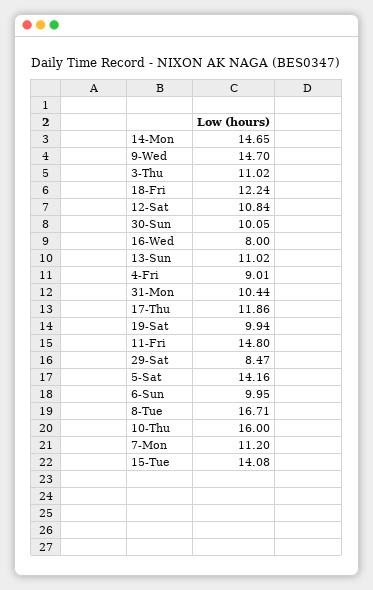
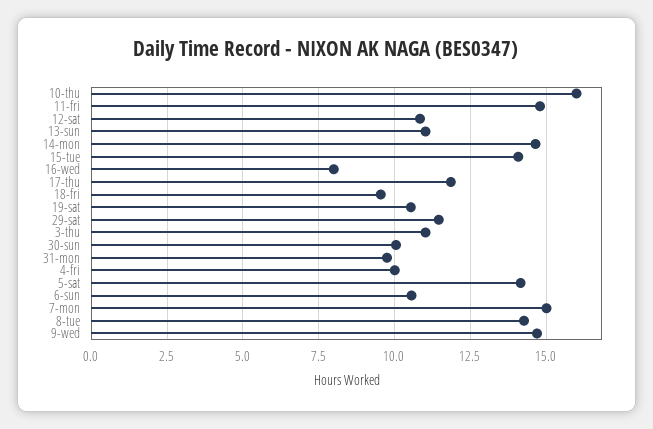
18-Fri: 12.24 -> 9.5
4-Fri: 9.01 -> 10
31-Mon: 10.44 -> 9.75
19-Sat: 9.94 -> 10.5
29-Sat: 8.47 -> 11.5
6-Sun: 9.95 -> 10.5
8-Tue: 16.71 -> 14.25
7-Mon: 11.2 -> 15

